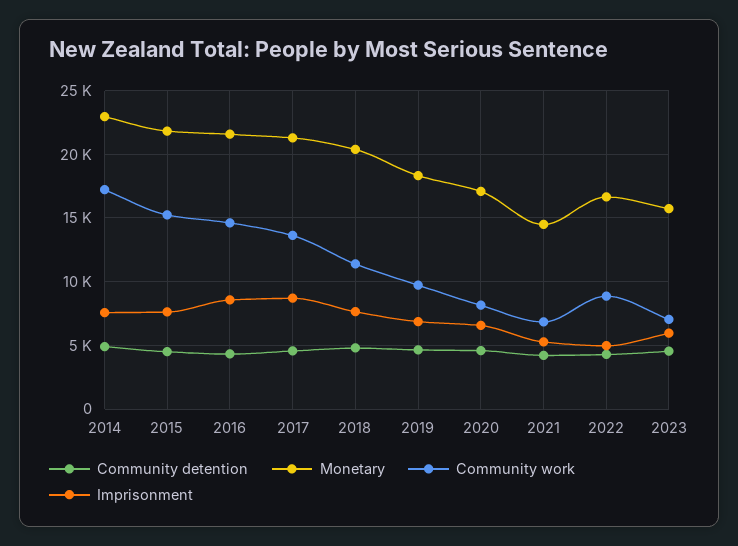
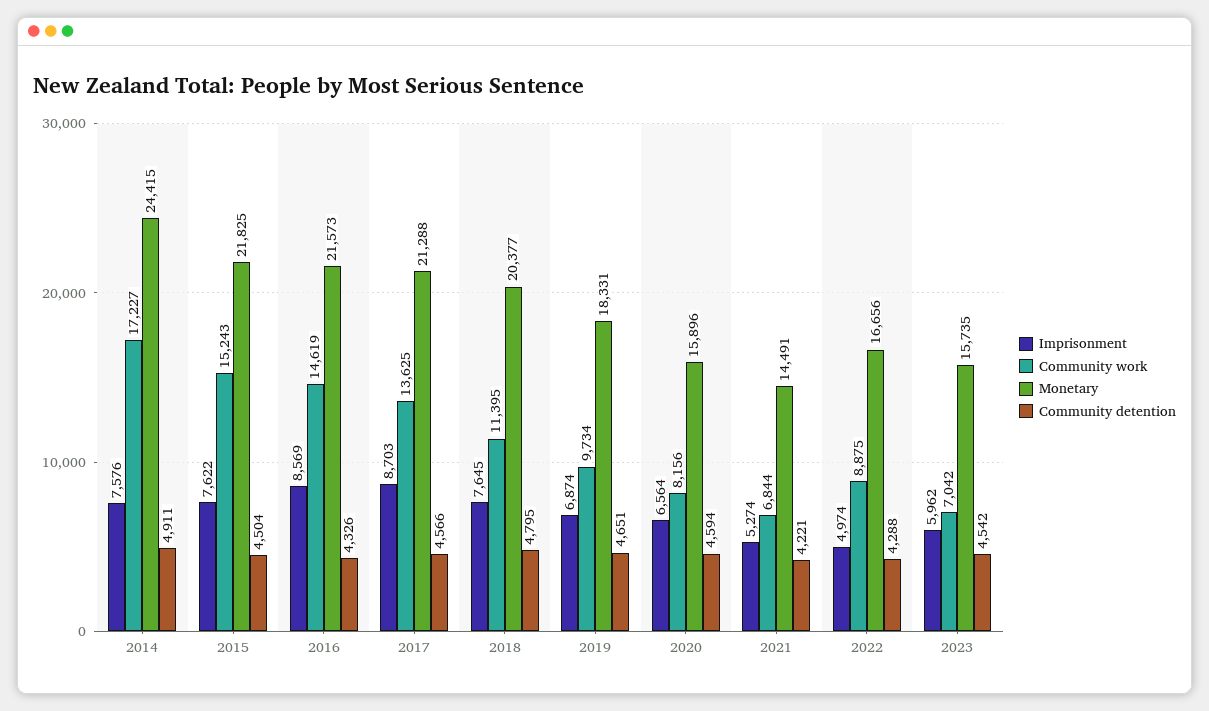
Monetary, 2014: 23000 -> 24415
Monetary, 2020: 17000 -> 15896

